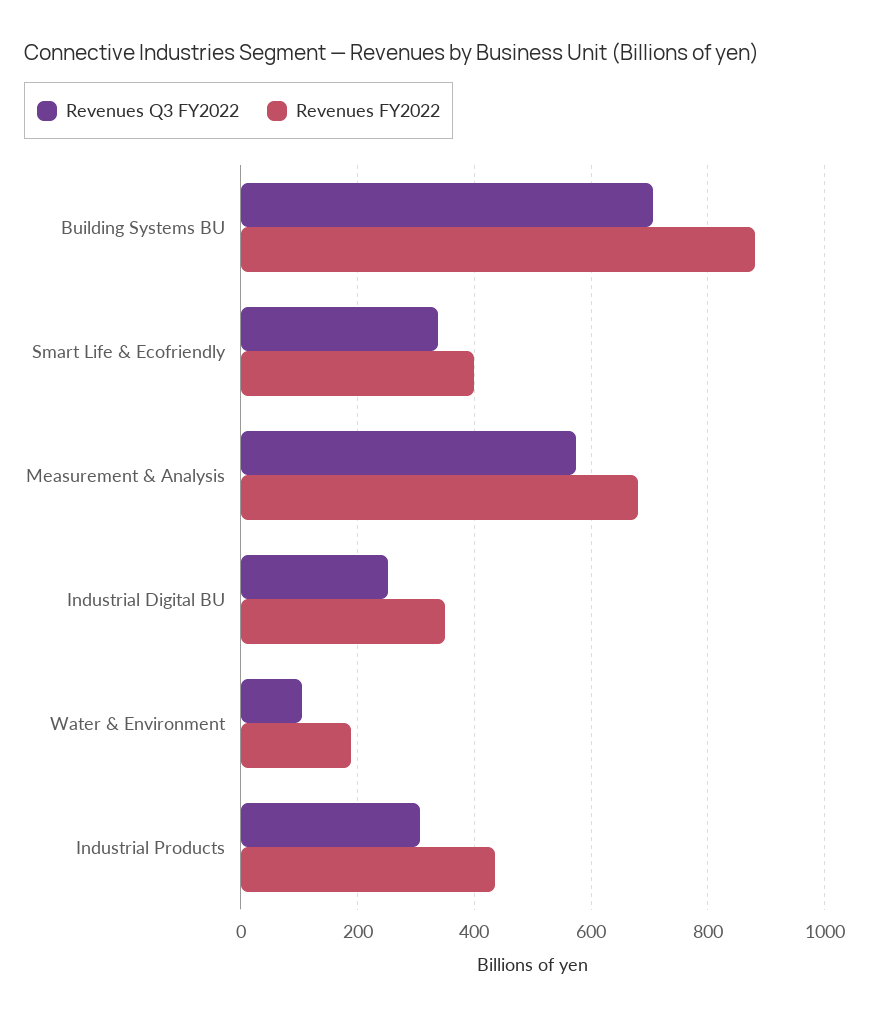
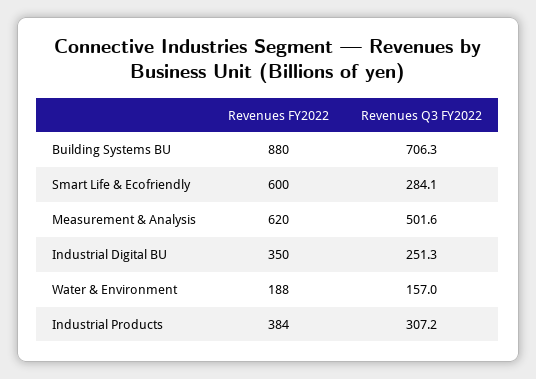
Revenues Q3 FY2022, Smart Life & Ecofriendly: 340 -> 284.1
Revenues FY2022, Smart Life & Ecofriendly: 400 -> 600
Revenues Q3 FY2022, Measurement & Analysis: 580 -> 501.6
Revenues FY2022, Measurement & Analysis: 680 -> 620
Revenues Q3 FY2022, Water & Environment: 100 -> 157
Revenues FY2022, Industrial Products: 440 -> 384

